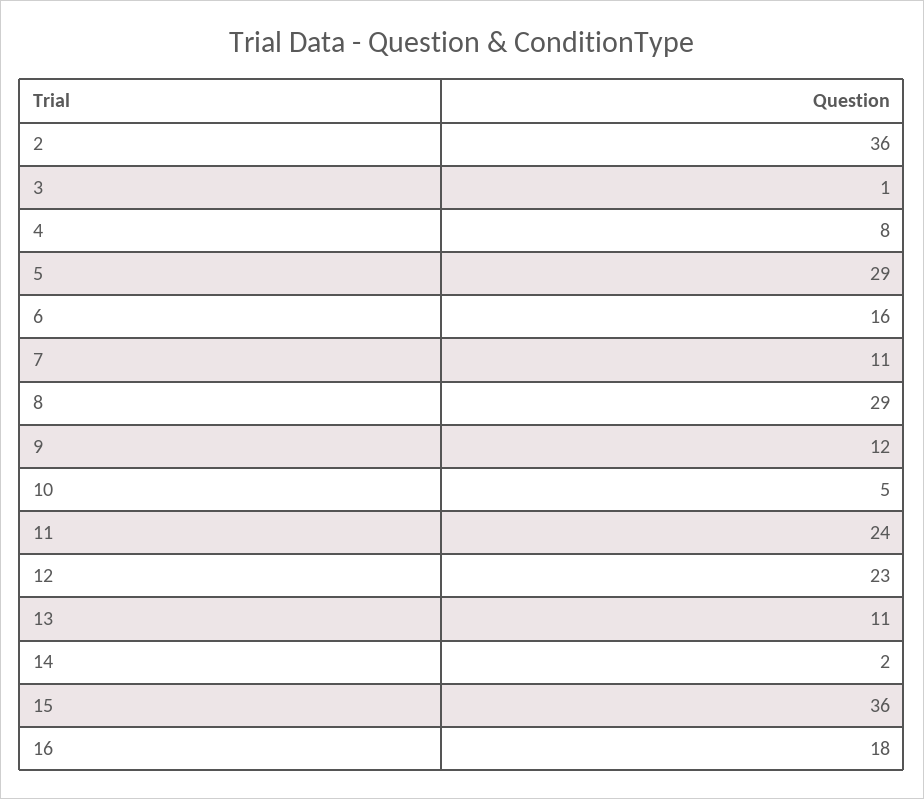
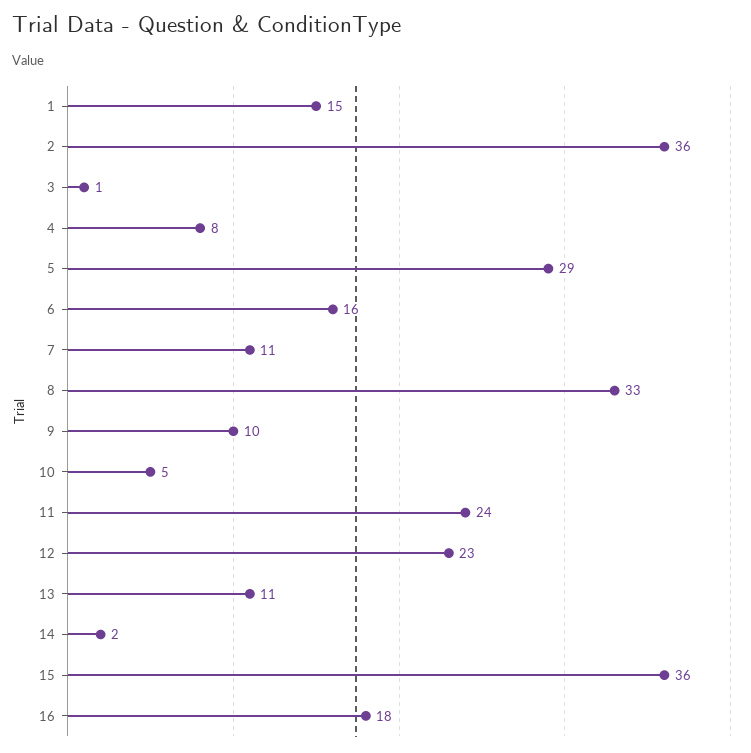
8: 29 -> 33
9: 12 -> 10
1: none -> 15

